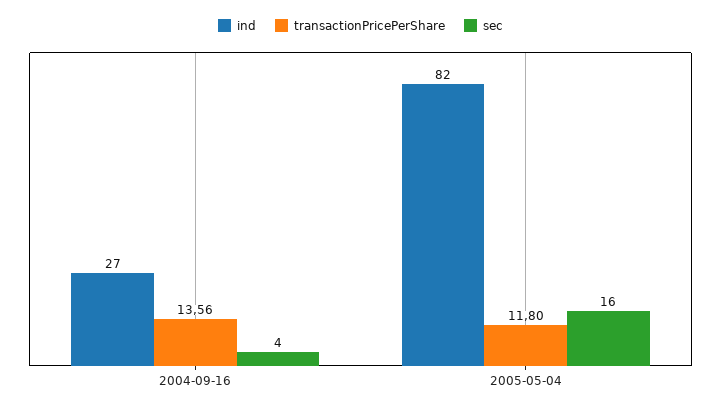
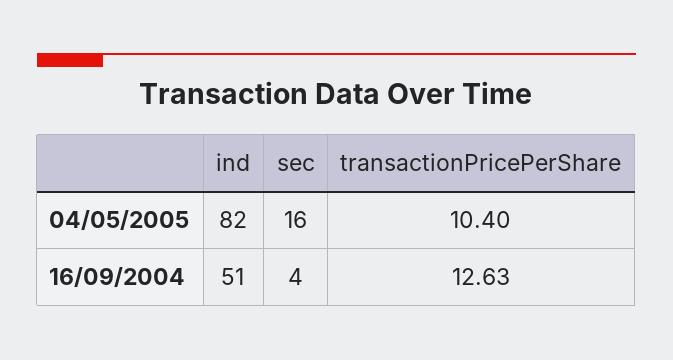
ind, 2004-09-16: 27 -> 51
transactionPricePerShare, 2004-09-16: 13.56 -> 12.63
transactionPricePerShare, 2005-05-04: 11.8 -> 10.4

